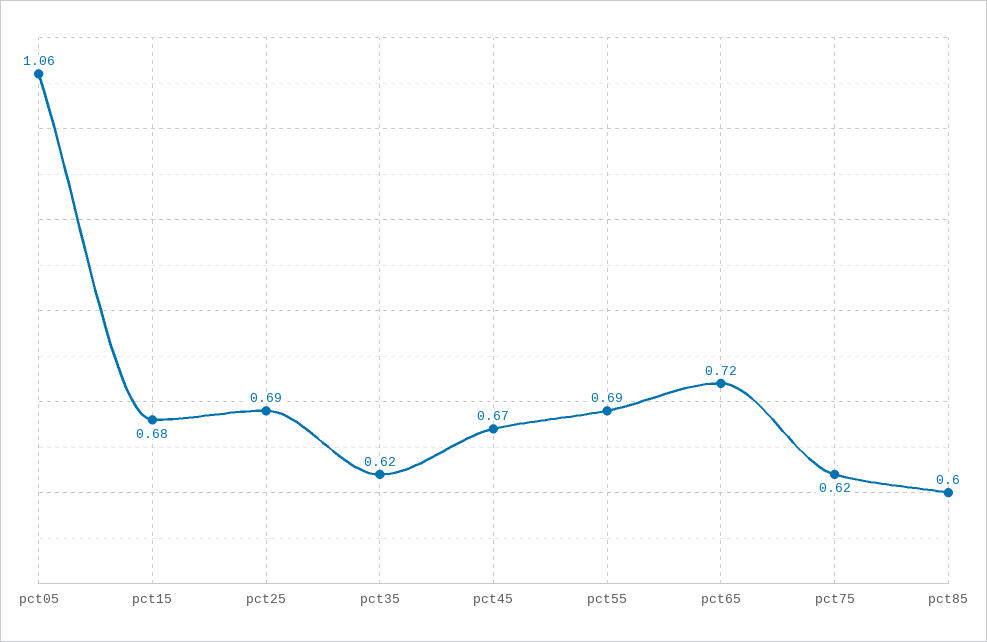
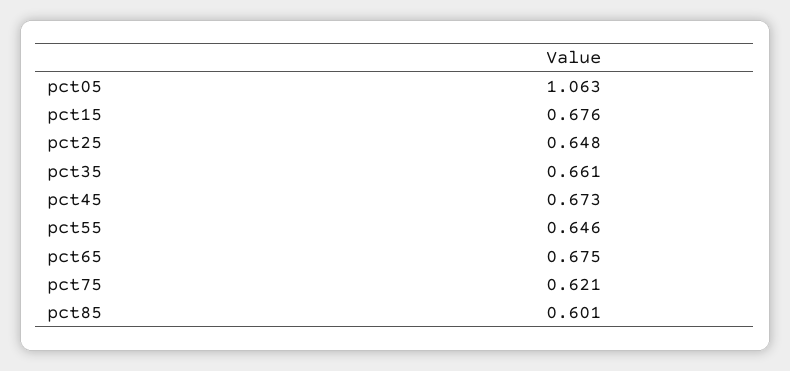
pct25: 0.69 -> 0.648
pct35: 0.62 -> 0.661
pct55: 0.69 -> 0.646
pct65: 0.72 -> 0.675

